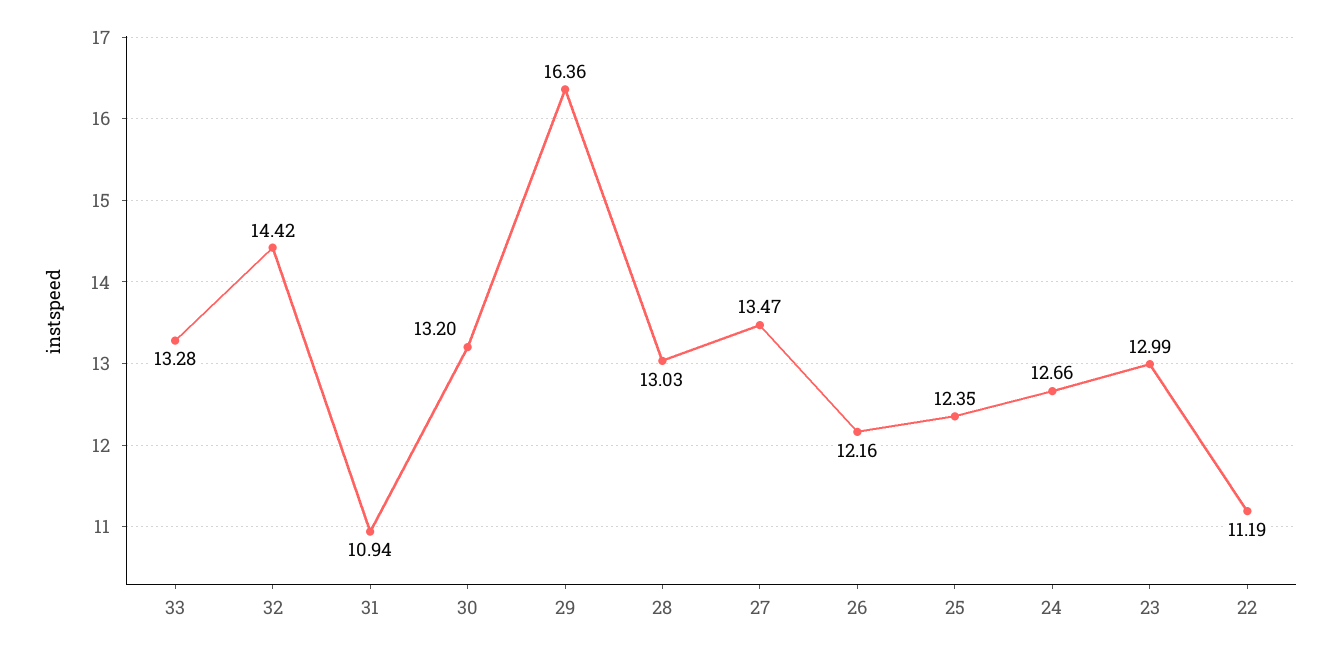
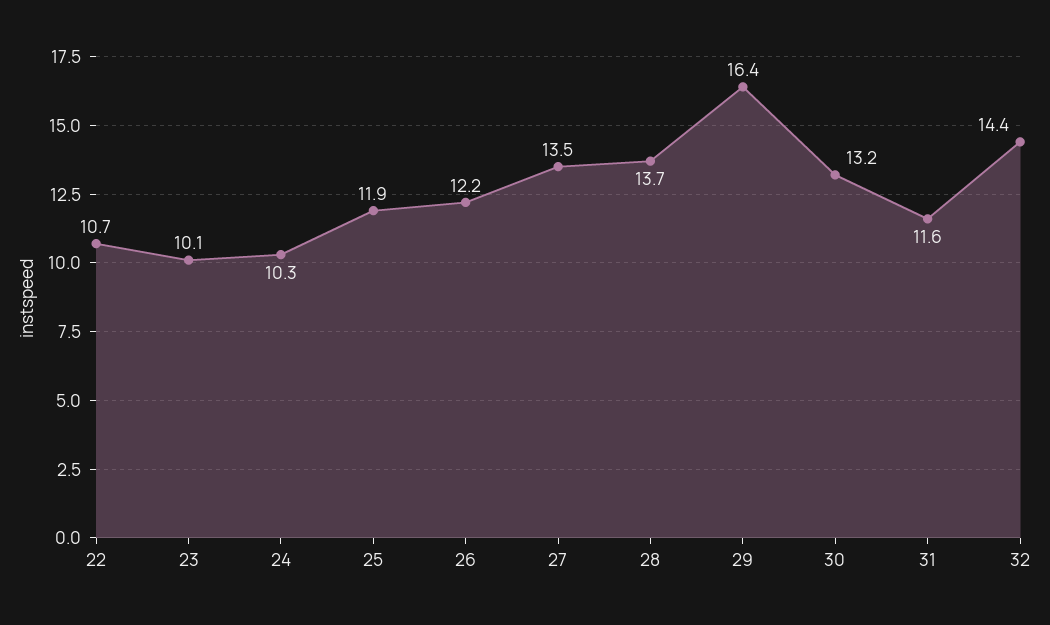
33: 13.28 -> none
31: 10.94 -> 11.6
28: 13.03 -> 13.7
25: 12.35 -> 11.9
24: 12.66 -> 10.3
23: 12.99 -> 10.1
22: 11.19 -> 10.7

